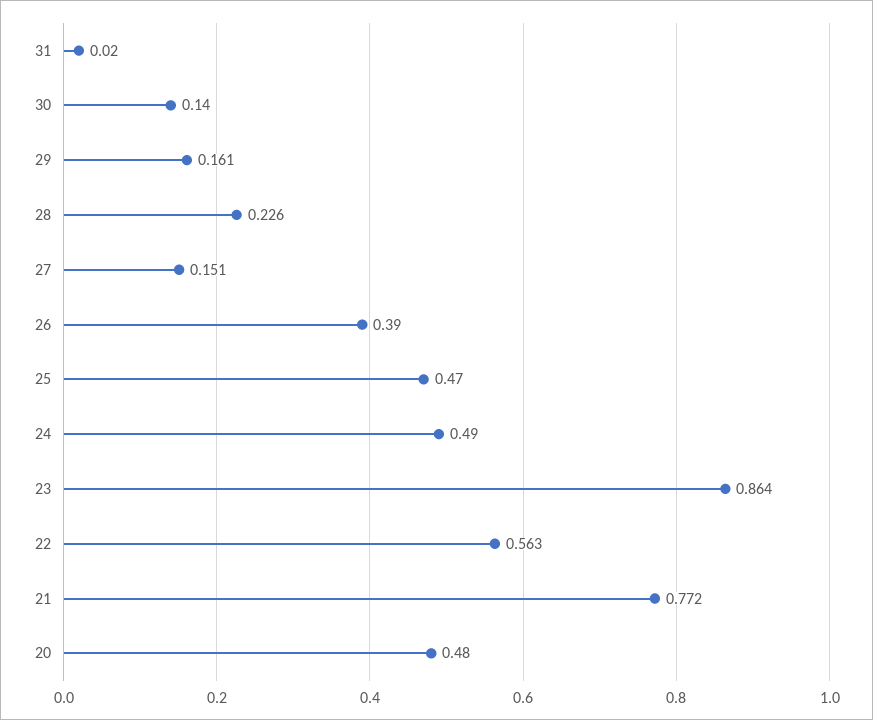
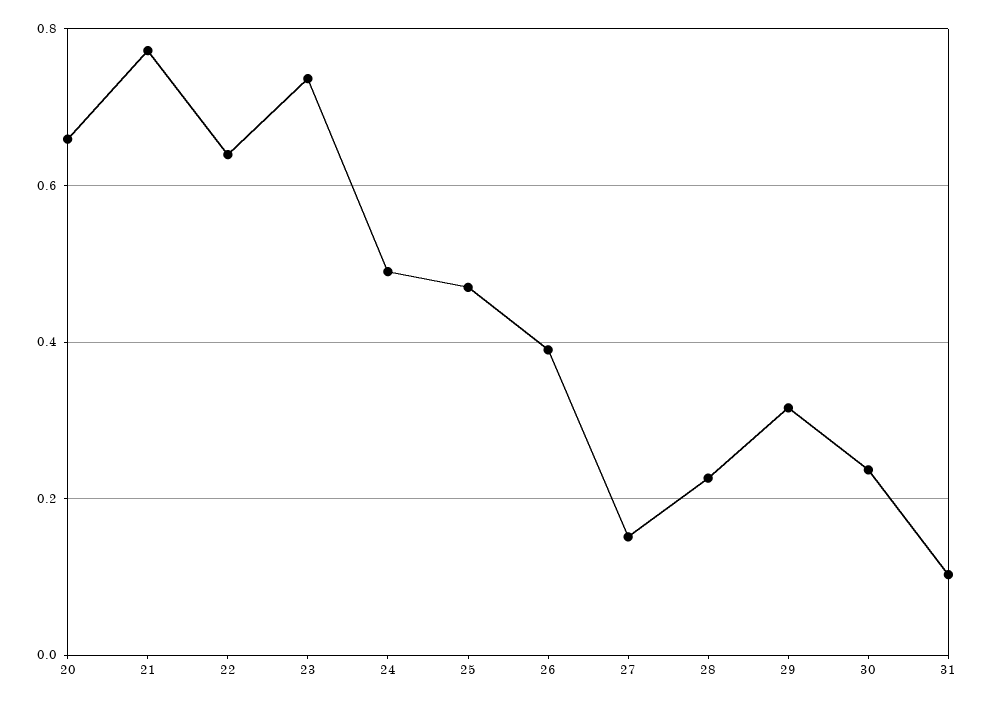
31: 0.02 -> 0.1
30: 0.14 -> 0.24
29: 0.161 -> 0.32
23: 0.864 -> 0.74
22: 0.563 -> 0.64
20: 0.48 -> 0.66

